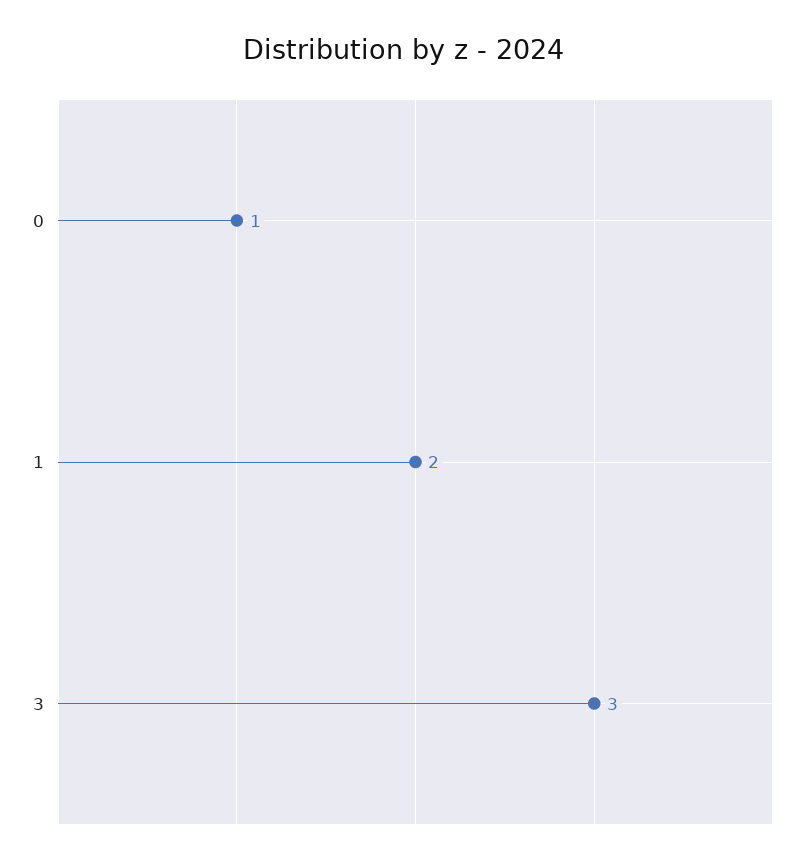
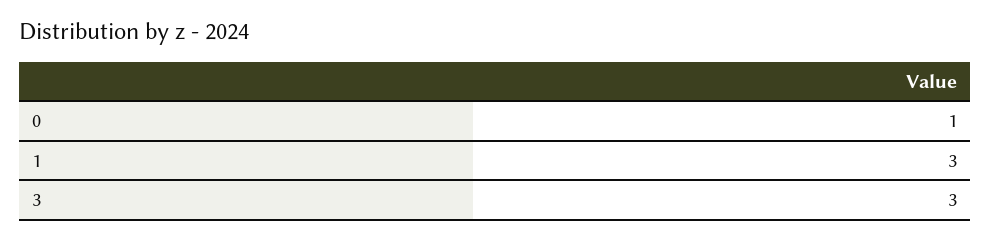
1: 2 -> 3

